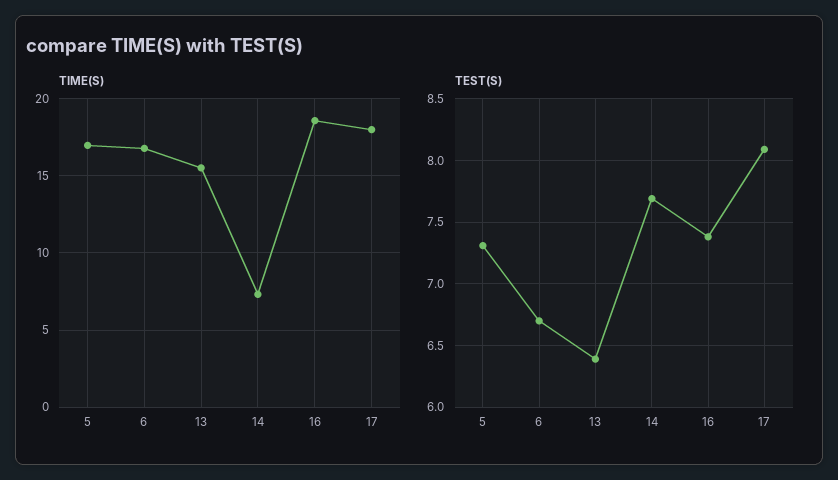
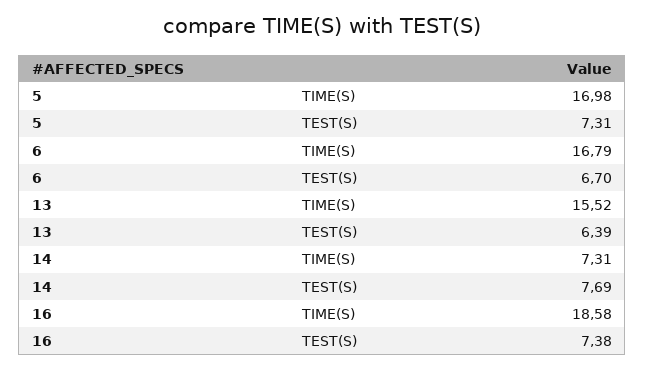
TIME(S), 17: 18 -> none
TEST(S), 17: 8.1 -> none

